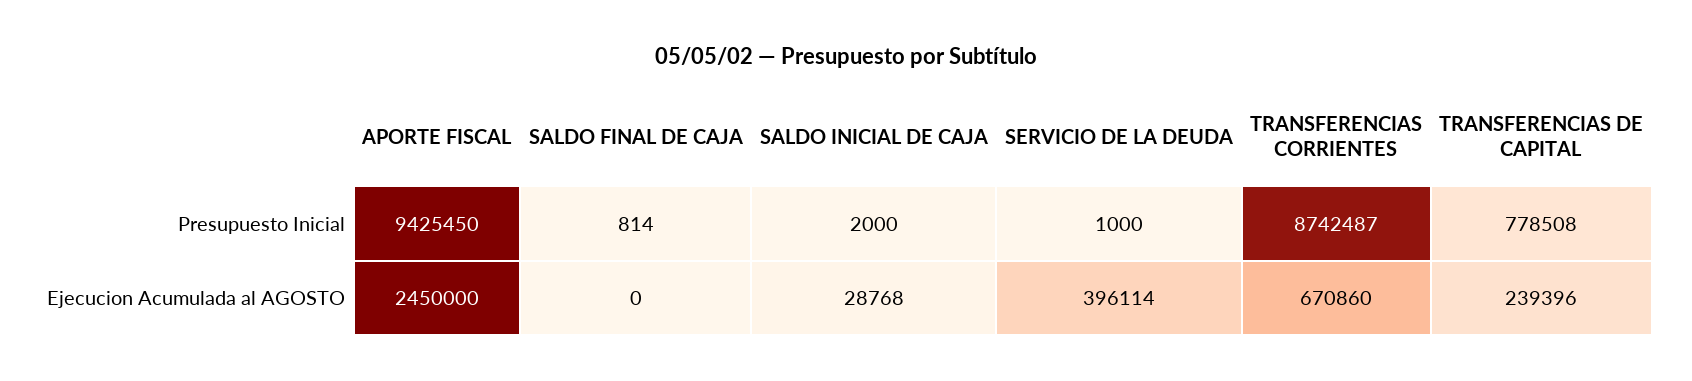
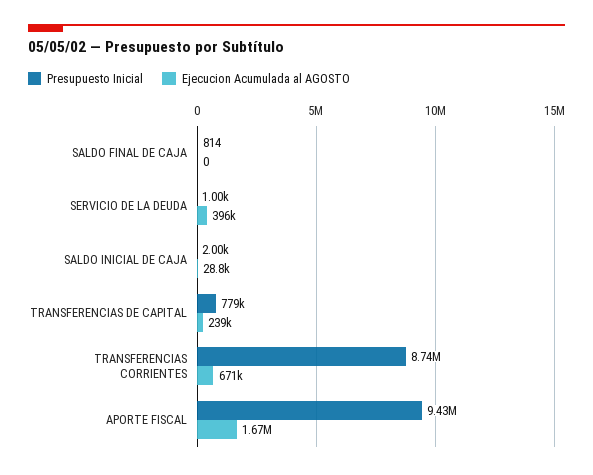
Ejecucion Acumulada al AGOSTO, APORTE FISCAL: 2450000 -> 1670000

